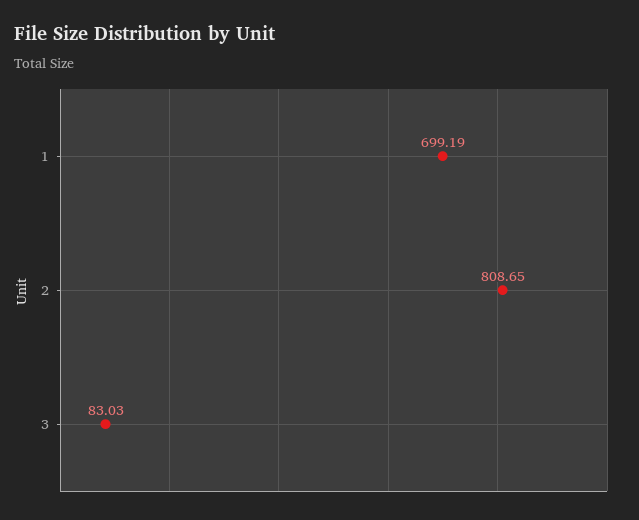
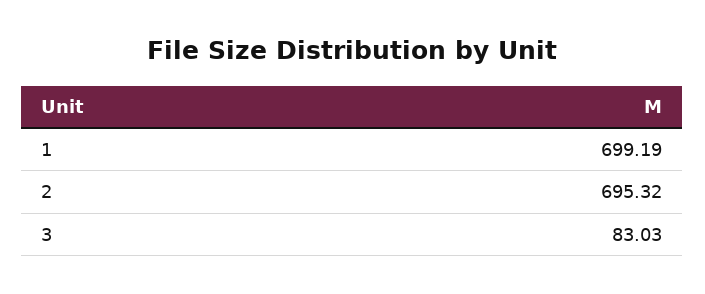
2: 808.65 -> 695.32

